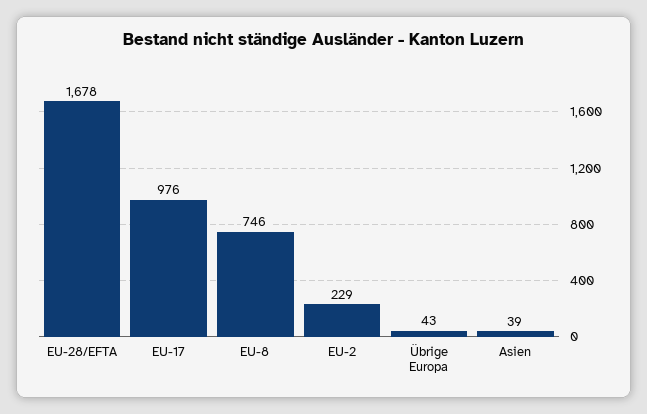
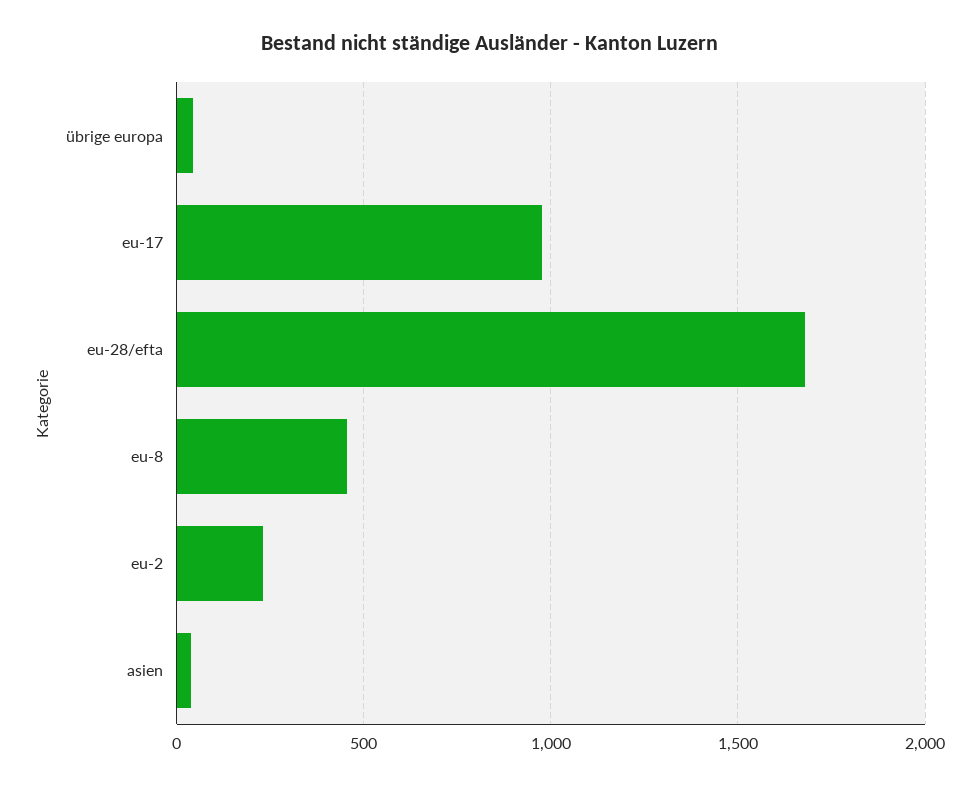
EU-8: 746 -> 450

